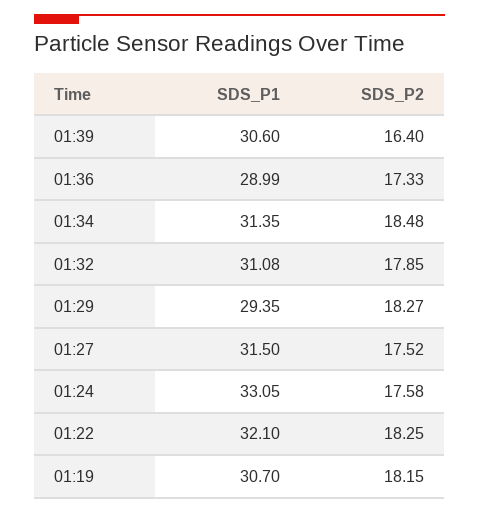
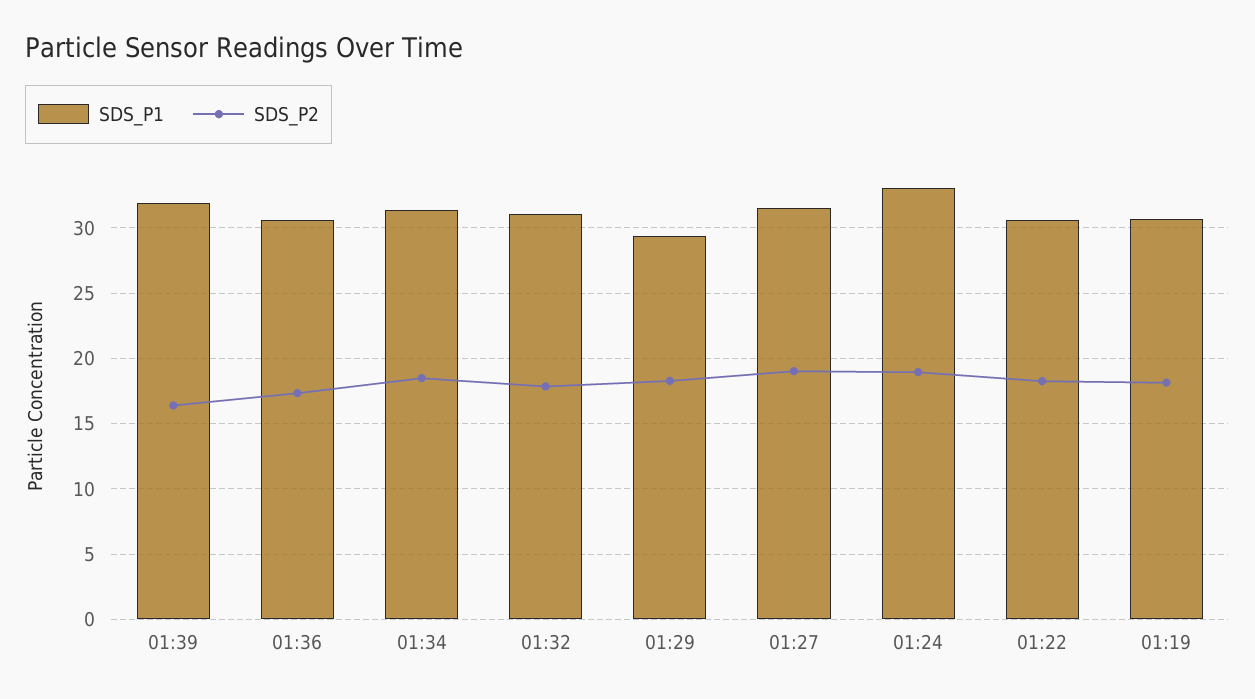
SDS_P1, 01:39: 30.6 -> 32
SDS_P1, 01:36: 28.99 -> 30.5
SDS_P2, 01:27: 17.52 -> 19
SDS_P2, 01:24: 17.58 -> 19
SDS_P1, 01:22: 32.1 -> 30.5

